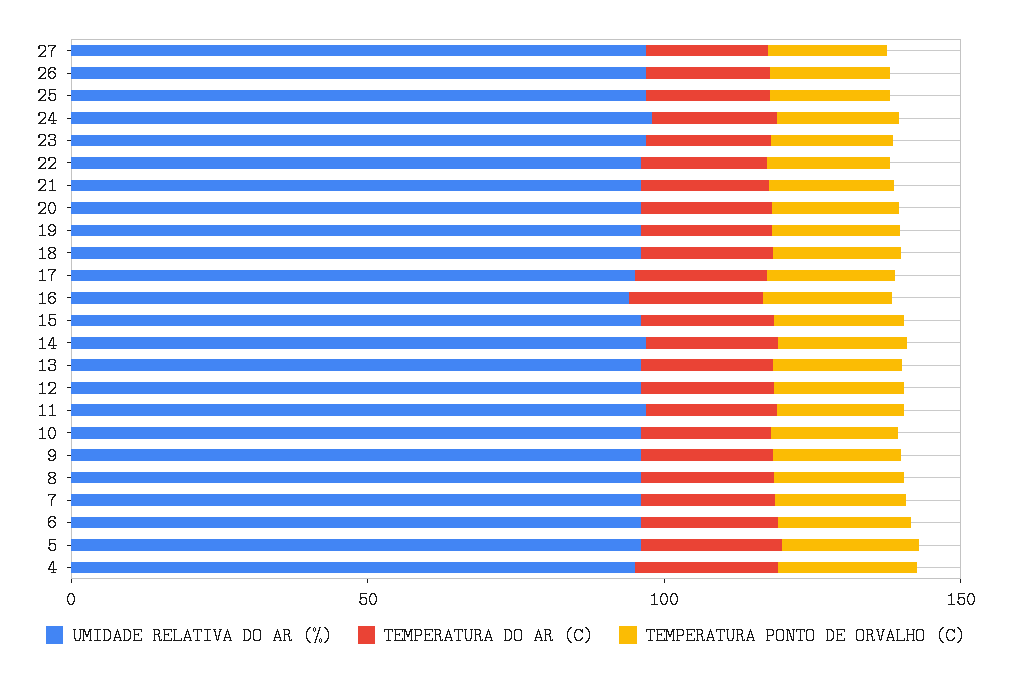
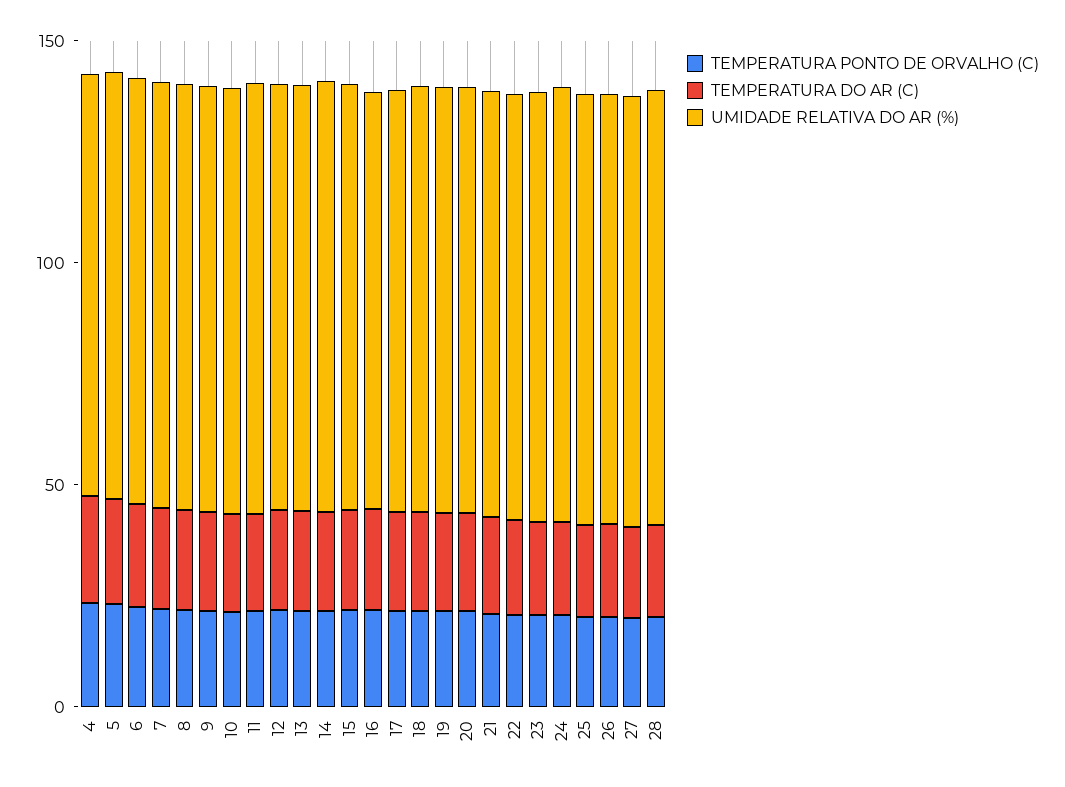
TEMPERATURA PONTO DE ORVALHO (C), 28: none -> 20
TEMPERATURA DO AR (C), 28: none -> 20
UMIDADE RELATIVA DO AR (%), 28: none -> 100

